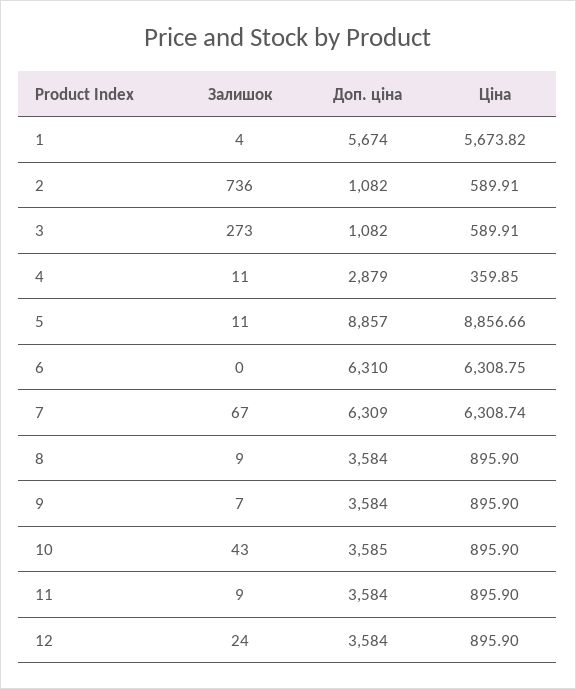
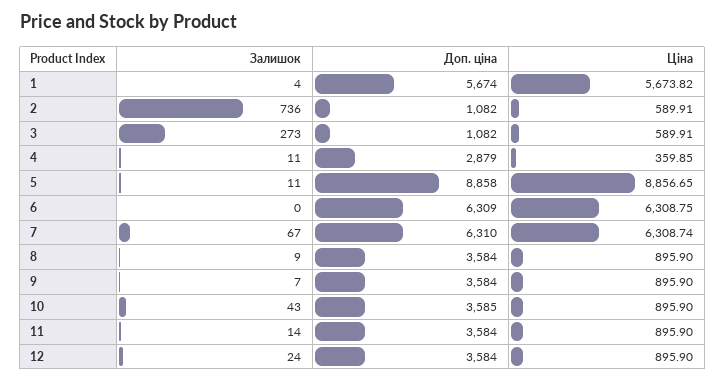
Доп. ціна, 5: 8857 -> 8858
Ціна, 5: 8856.66 -> 8856.65
Доп. ціна, 6: 6310 -> 6309
Доп. ціна, 7: 6309 -> 6310
Залишок, 11: 9 -> 14

